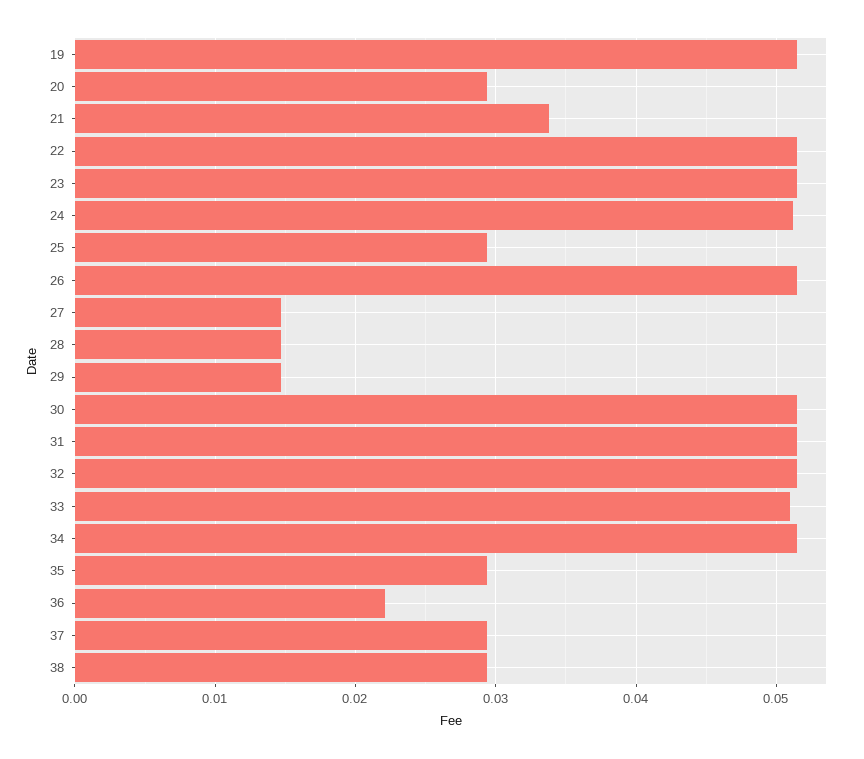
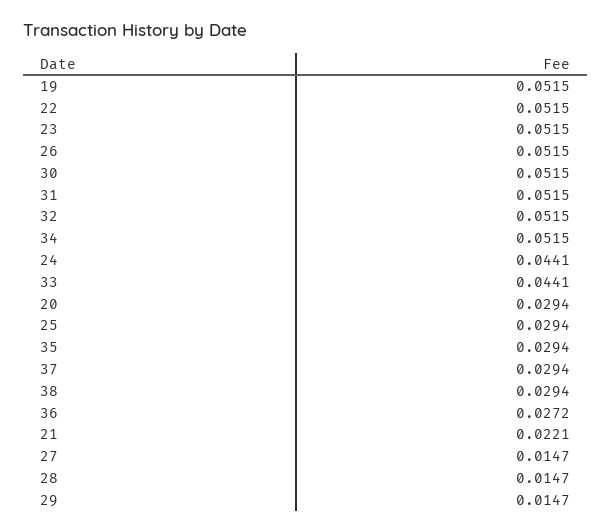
21: 0.034 -> 0.0221
24: 0.051 -> 0.0441
33: 0.051 -> 0.0441
36: 0.022 -> 0.0272

